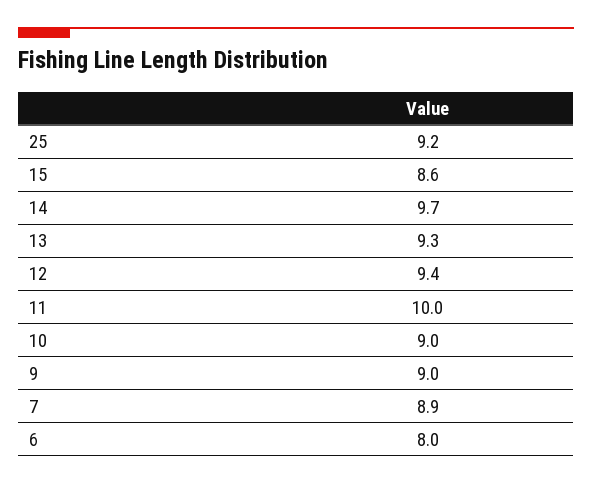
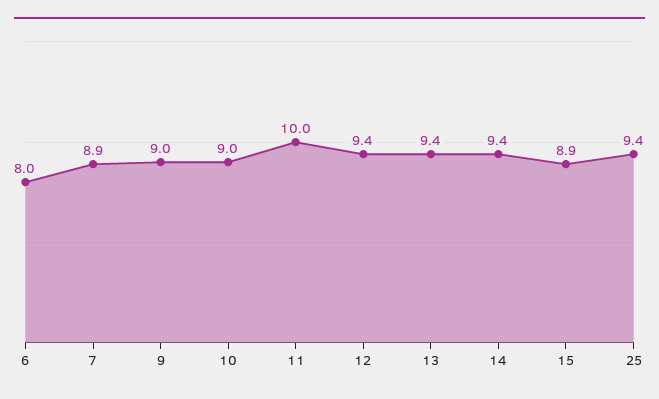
25: 9.2 -> 9.4
15: 8.6 -> 8.9
14: 9.7 -> 9.4
13: 9.3 -> 9.4

